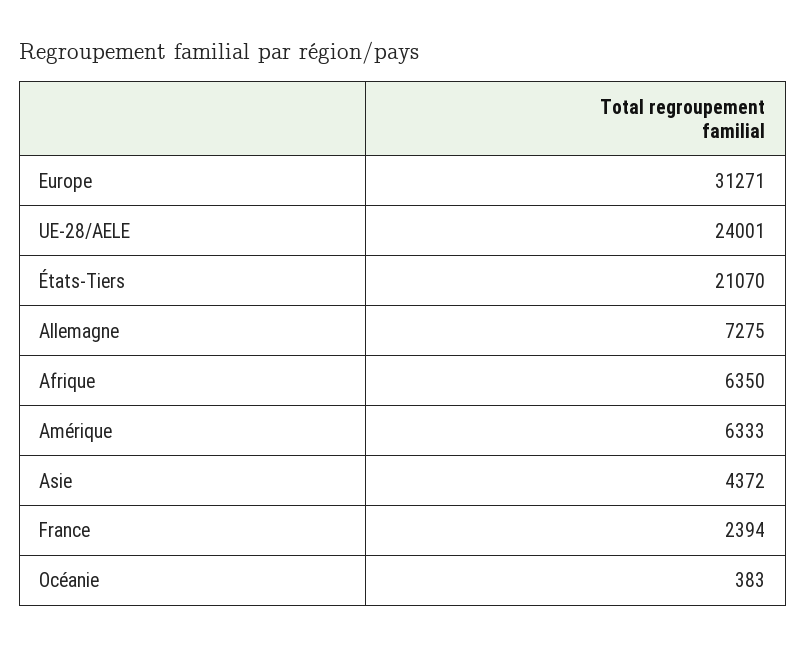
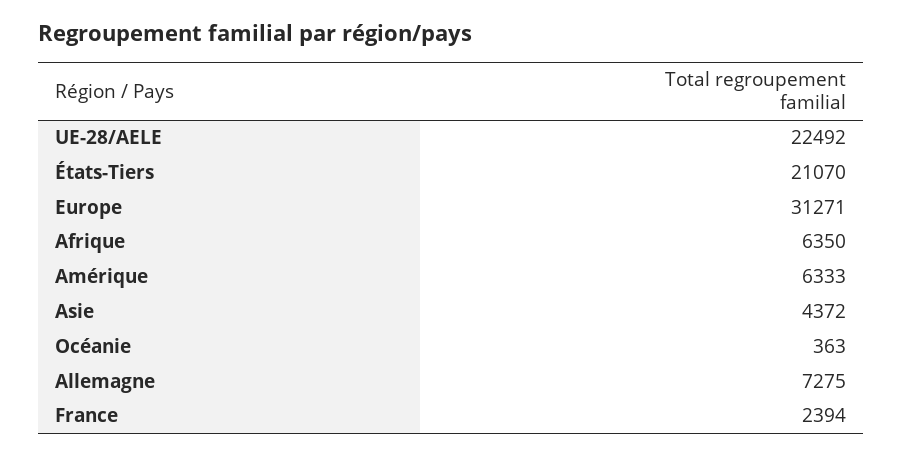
UE-28/AELE: 24001 -> 22492
Océanie: 383 -> 363

